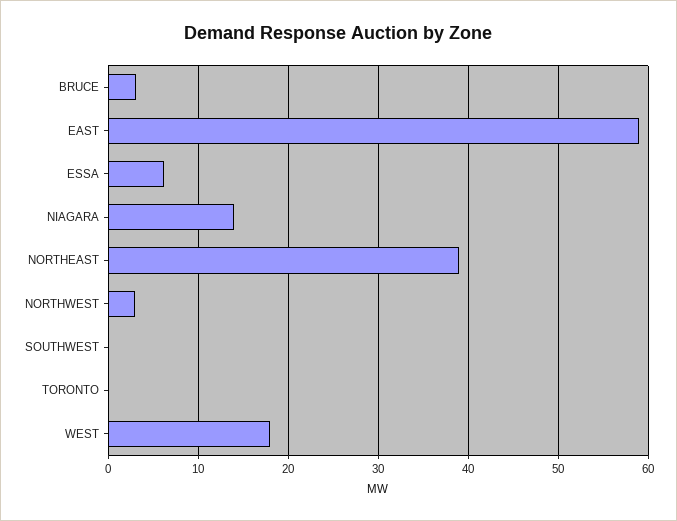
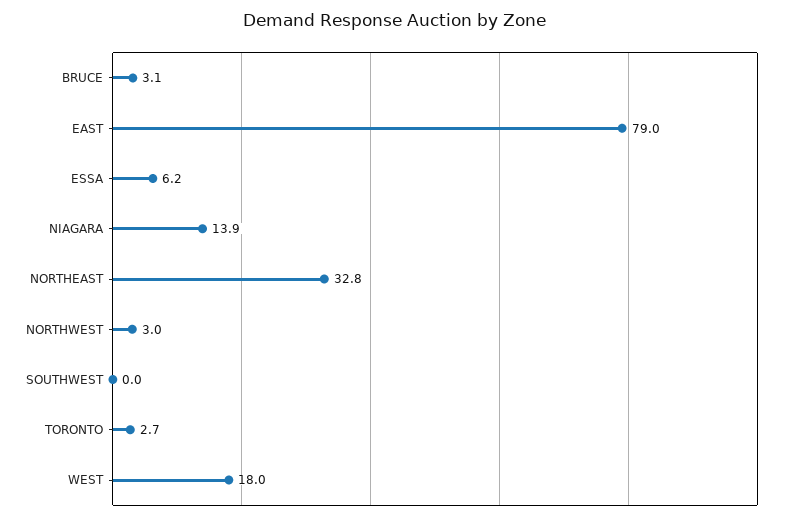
EAST: 59 -> 79
NORTHEAST: 39 -> 32.8
TORONTO: 0 -> 2.7

